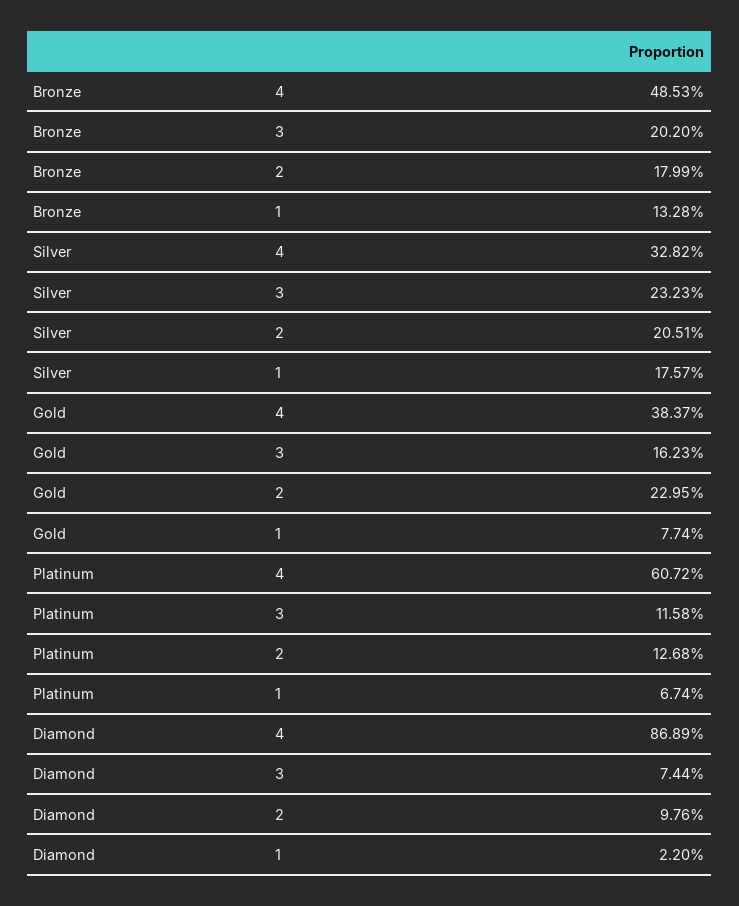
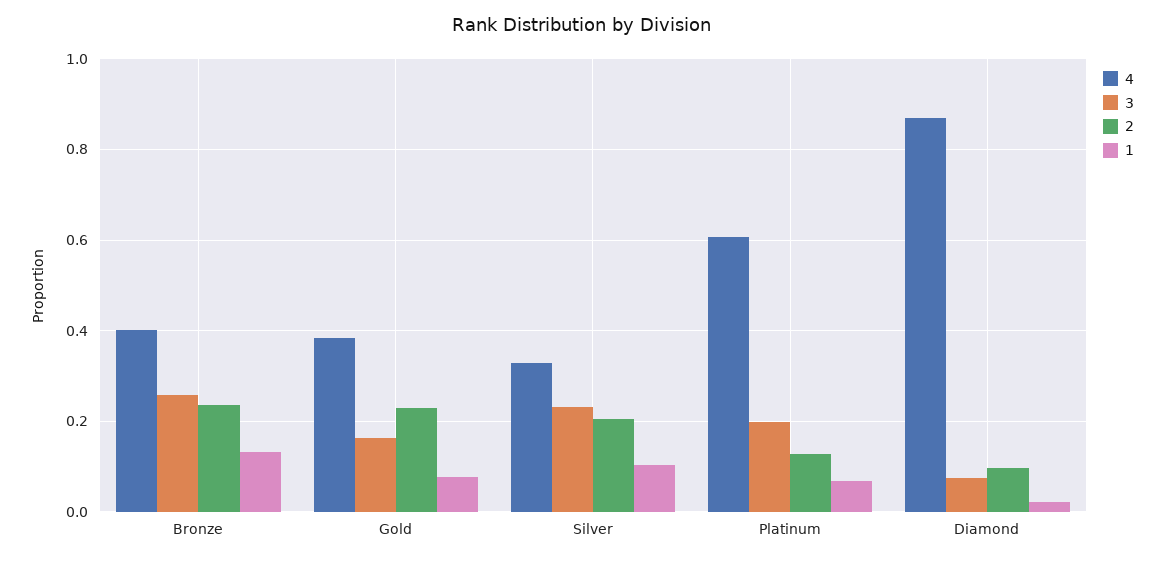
4, Bronze: 0.4853 -> 0.4
3, Bronze: 0.202 -> 0.26
2, Bronze: 0.1799 -> 0.24
1, Silver: 0.1757 -> 0.1
3, Platinum: 0.1158 -> 0.2

